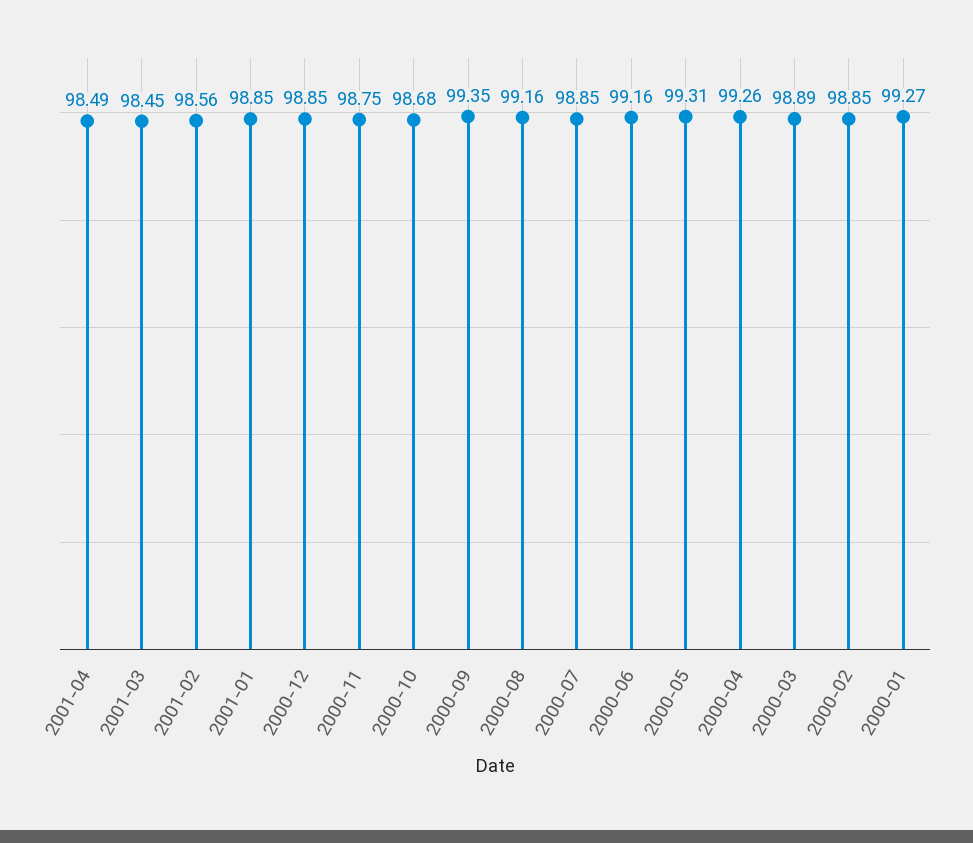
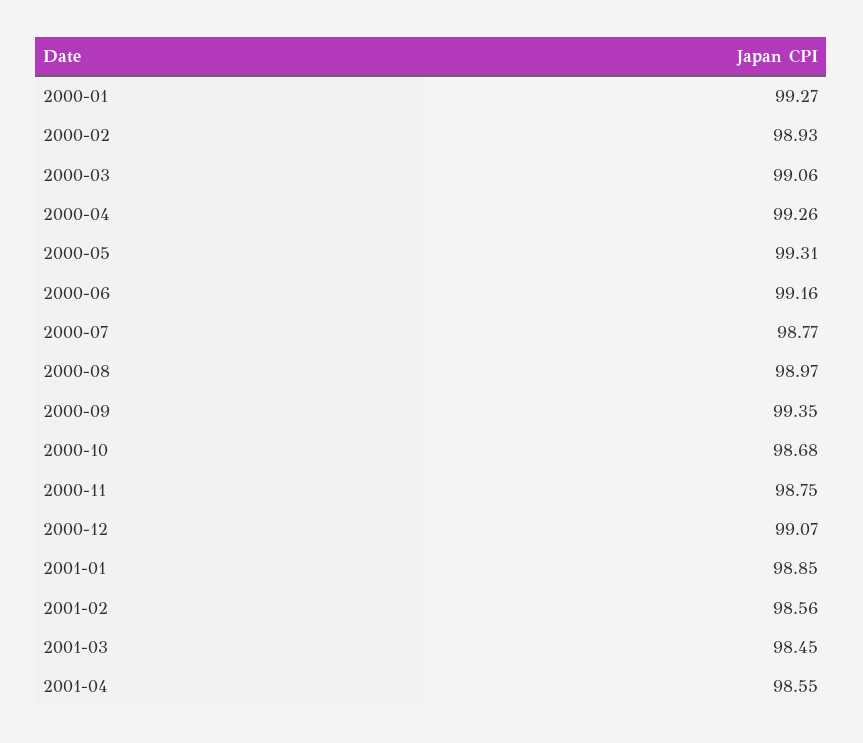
2001-04: 98.49 -> 98.55
2000-12: 98.85 -> 99.07
2000-08: 99.16 -> 98.97
2000-07: 98.85 -> 98.77
2000-03: 98.89 -> 99.06
2000-02: 98.85 -> 98.93

